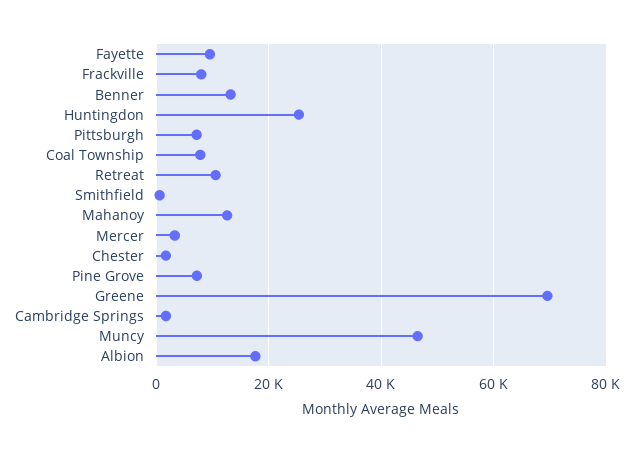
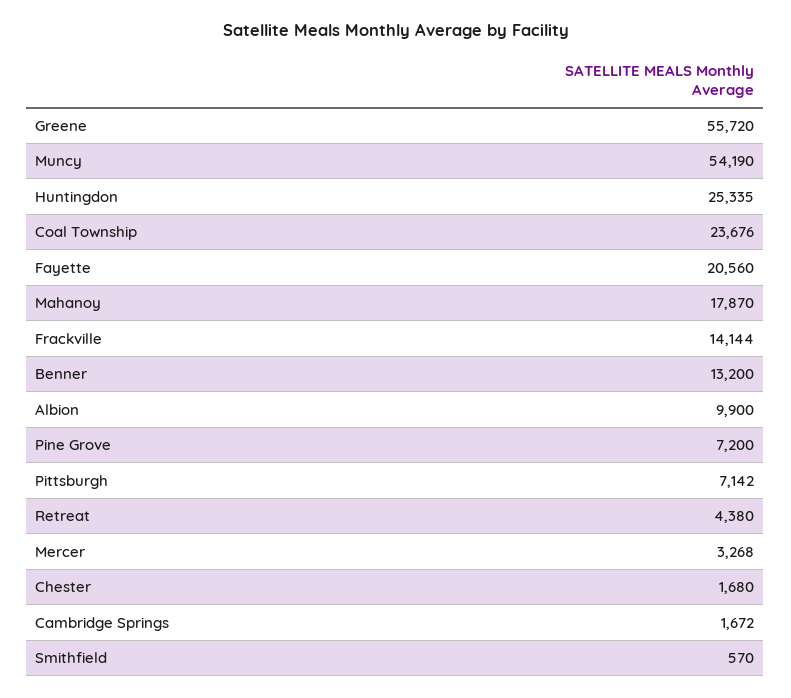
Fayette: 10000 -> 20560
Frackville: 8000 -> 14144
Coal Township: 8000 -> 23676
Retreat: 10000 -> 4380
Mahanoy: 12000 -> 17870
Greene: 70000 -> 55720
Muncy: 46000 -> 54190
Albion: 18000 -> 9900

